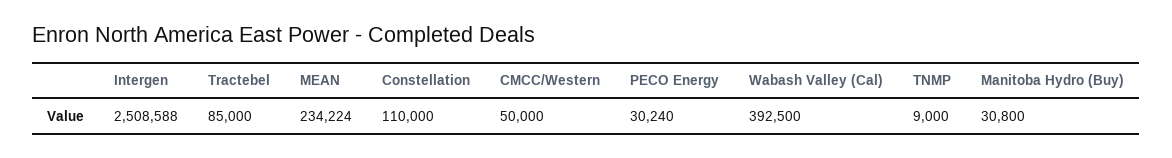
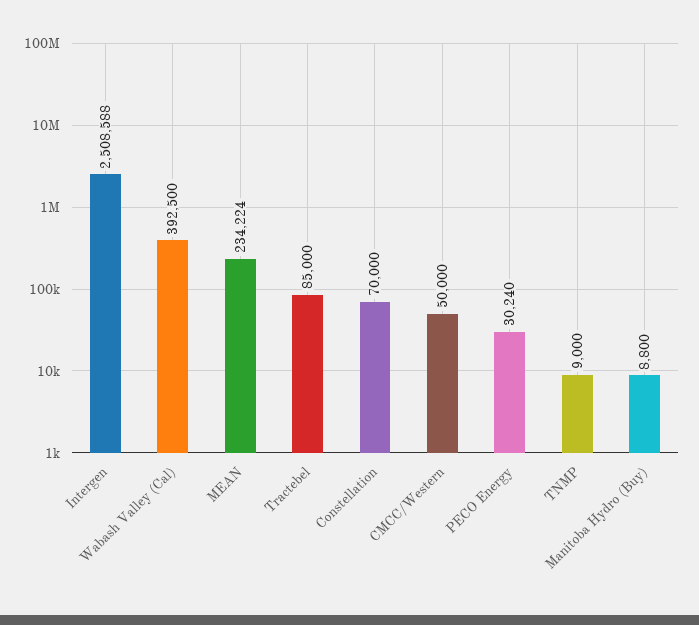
Constellation: 110000 -> 70000
Manitoba Hydro (Buy): 30800 -> 8800

